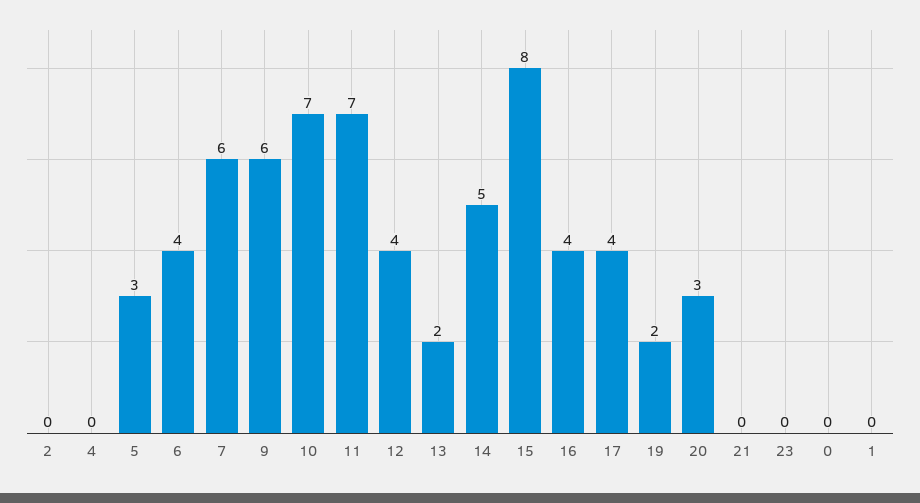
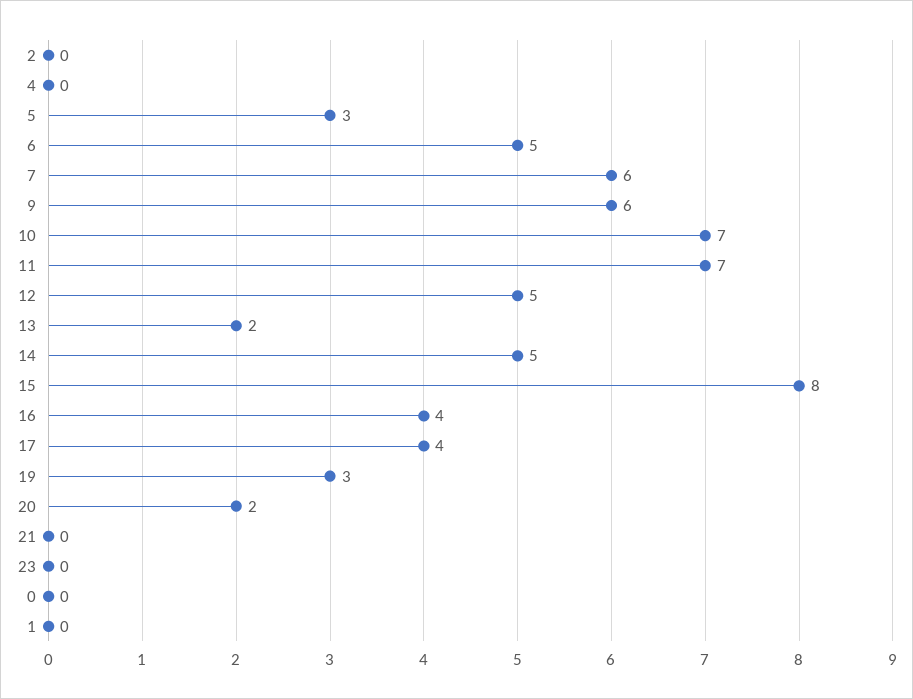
6: 4 -> 5
12: 4 -> 5
19: 2 -> 3
20: 3 -> 2

